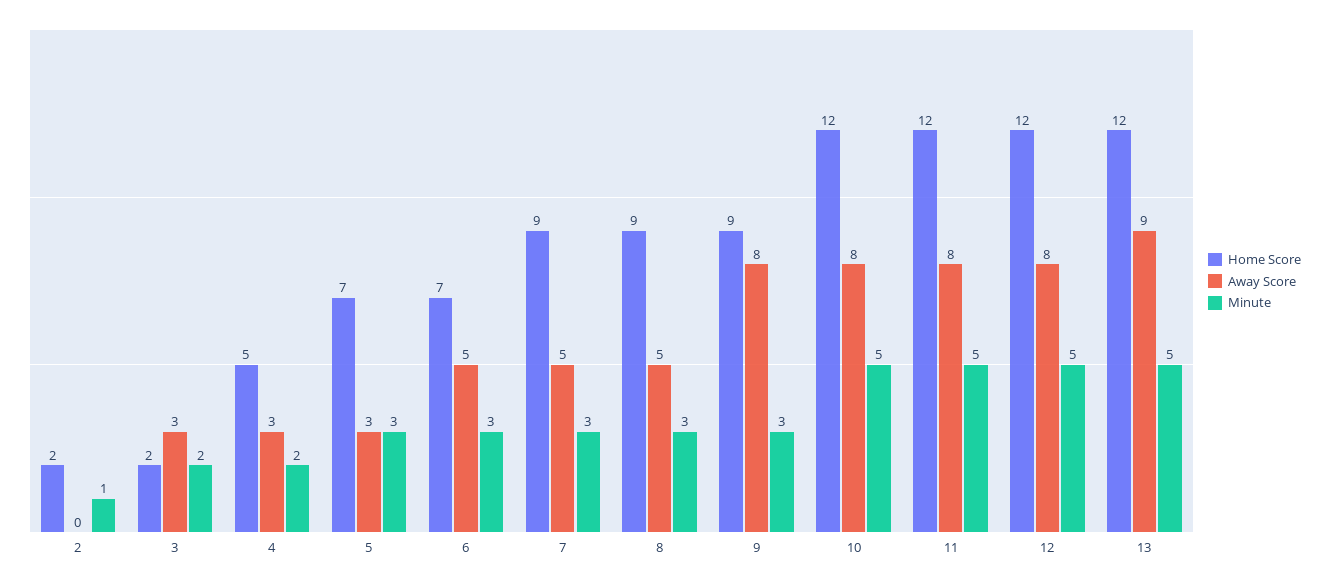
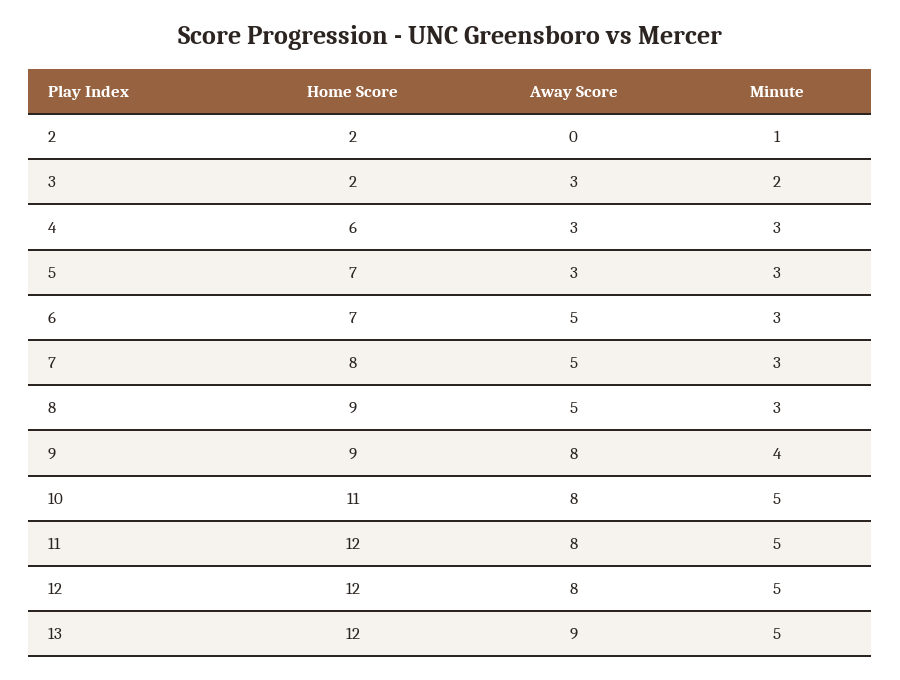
Home Score, 4: 5 -> 6
Minute, 4: 2 -> 3
Home Score, 7: 9 -> 8
Minute, 9: 3 -> 4
Home Score, 10: 12 -> 11

